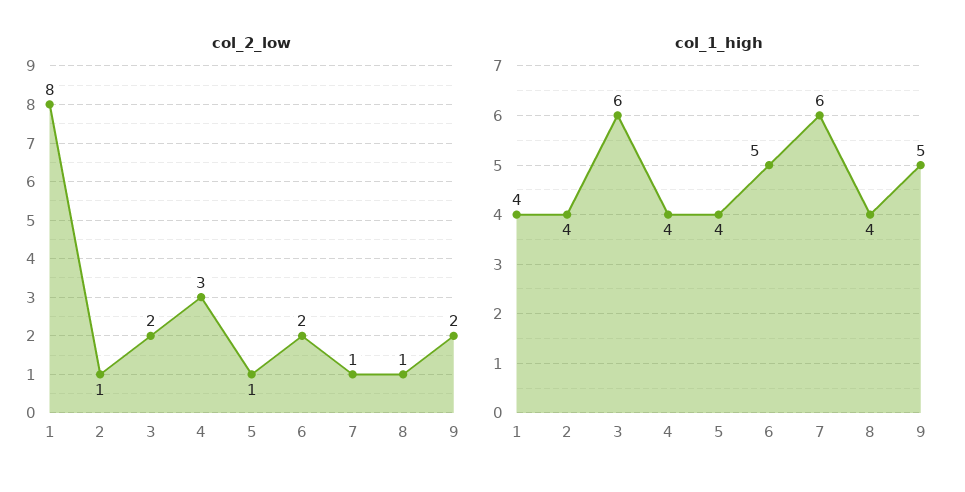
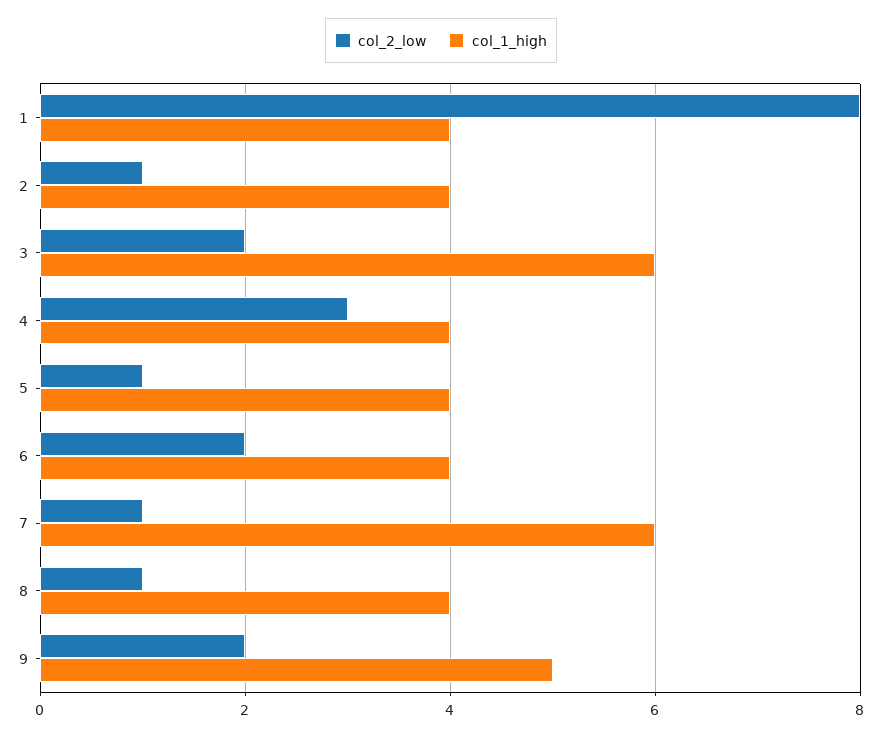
col_1_high, 6: 5 -> 4

